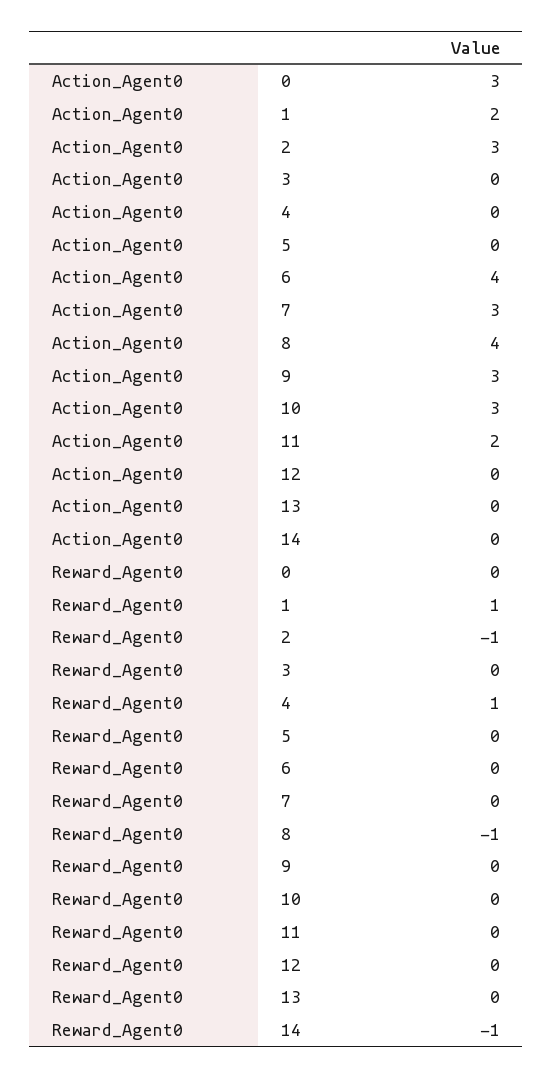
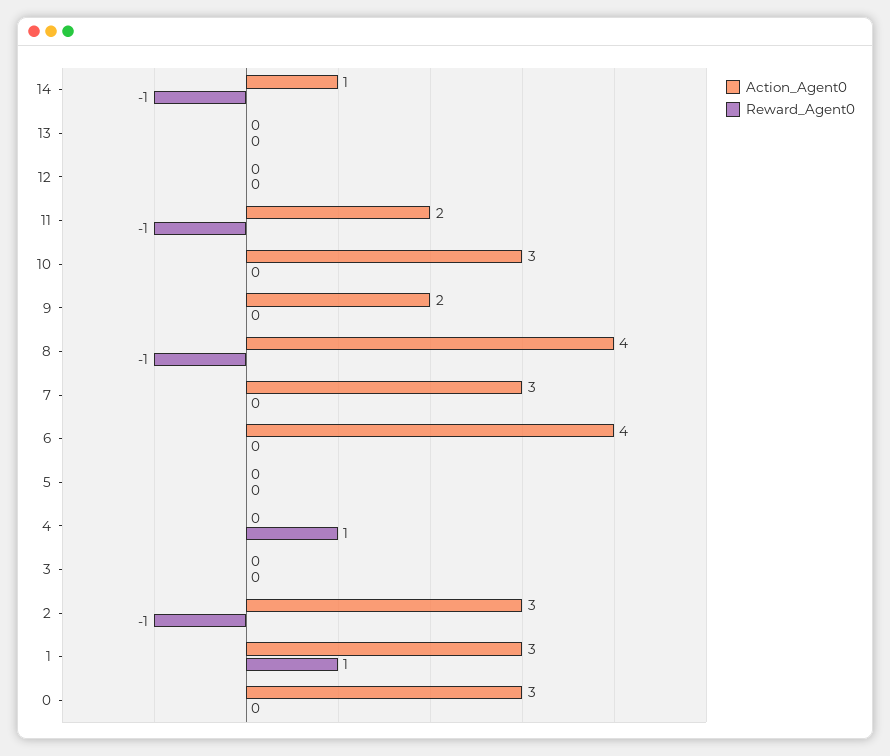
Action_Agent0, 1: 2 -> 3
Action_Agent0, 9: 3 -> 2
Action_Agent0, 14: 0 -> 1
Reward_Agent0, 11: 0 -> -1

